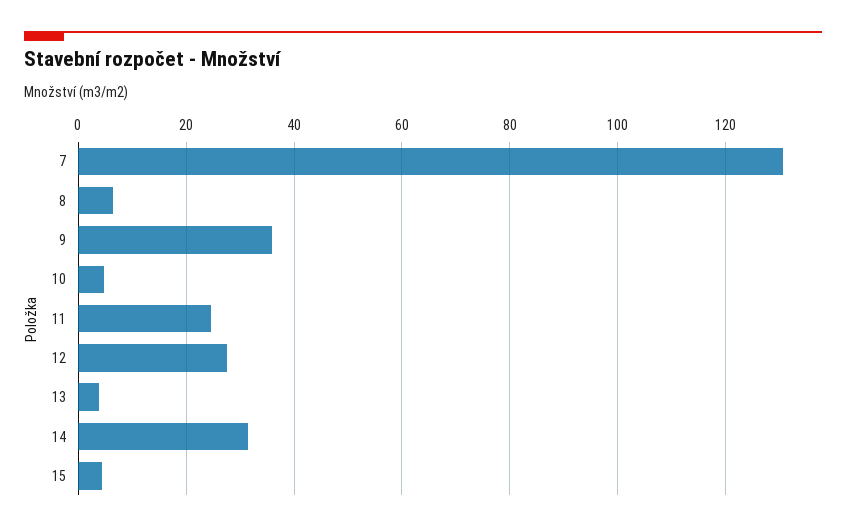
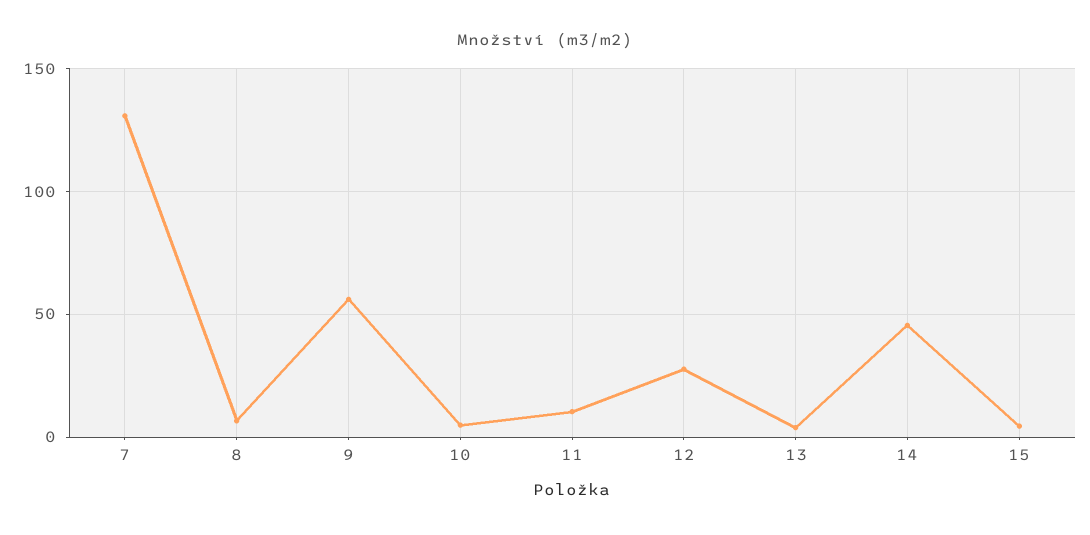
9: 36 -> 55
11: 24 -> 10
14: 32 -> 45

